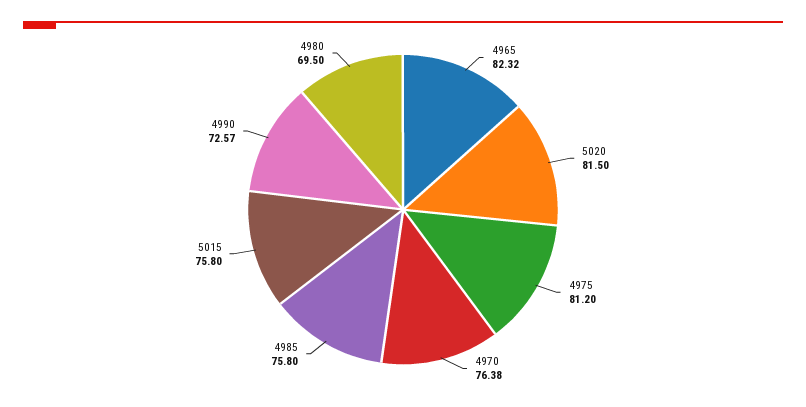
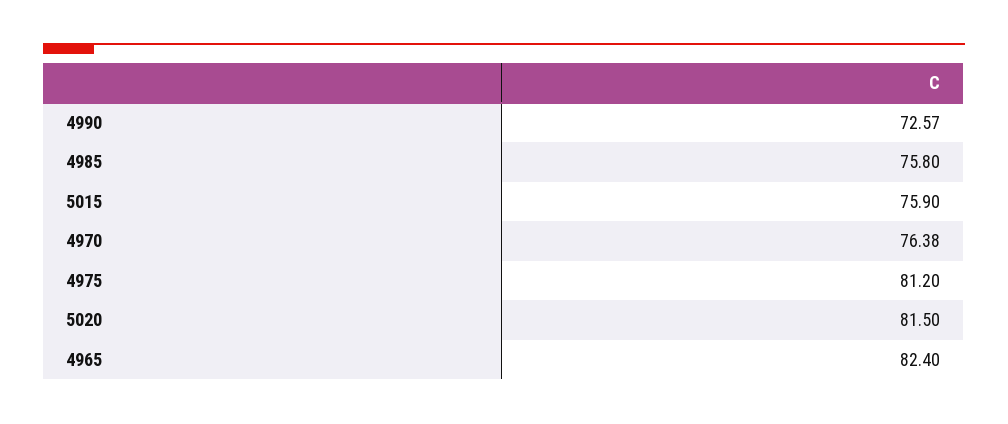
4965: 82.32 -> 82.4
5015: 75.8 -> 75.9
4980: 69.5 -> none

